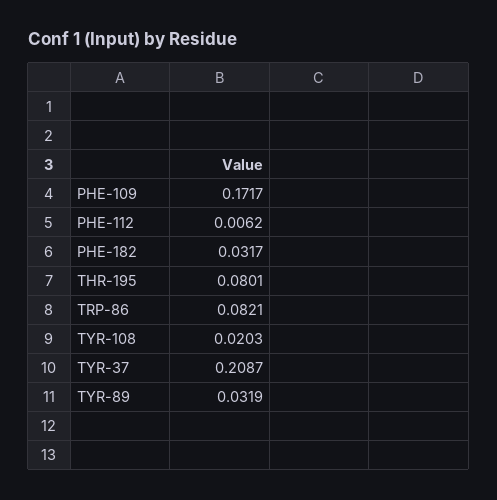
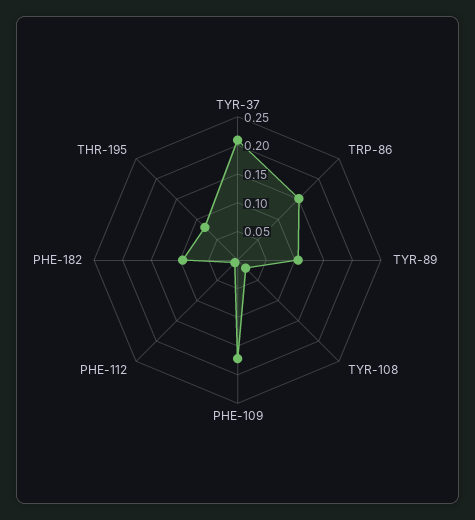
PHE-182: 0.0317 -> 0.1
TRP-86: 0.0821 -> 0.15
TYR-89: 0.0319 -> 0.1

